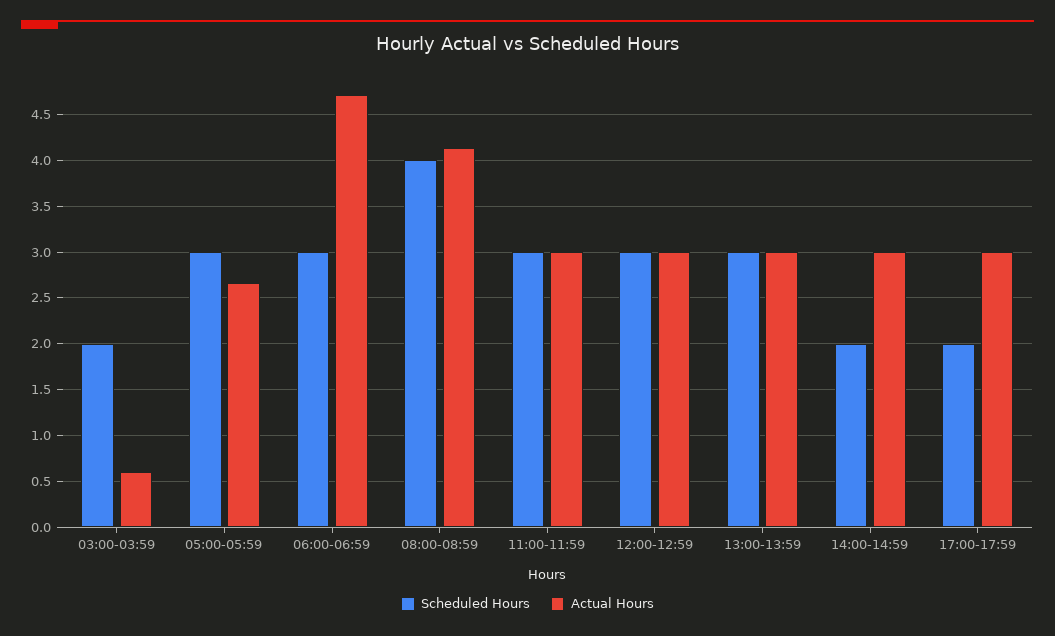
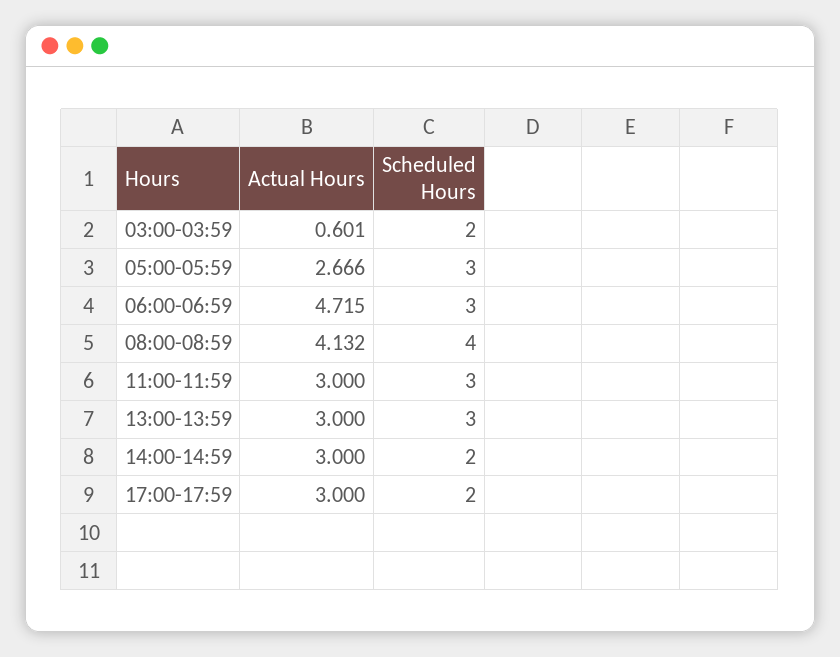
Scheduled Hours, 12:00-12:59: 3 -> none
Actual Hours, 12:00-12:59: 3 -> none

